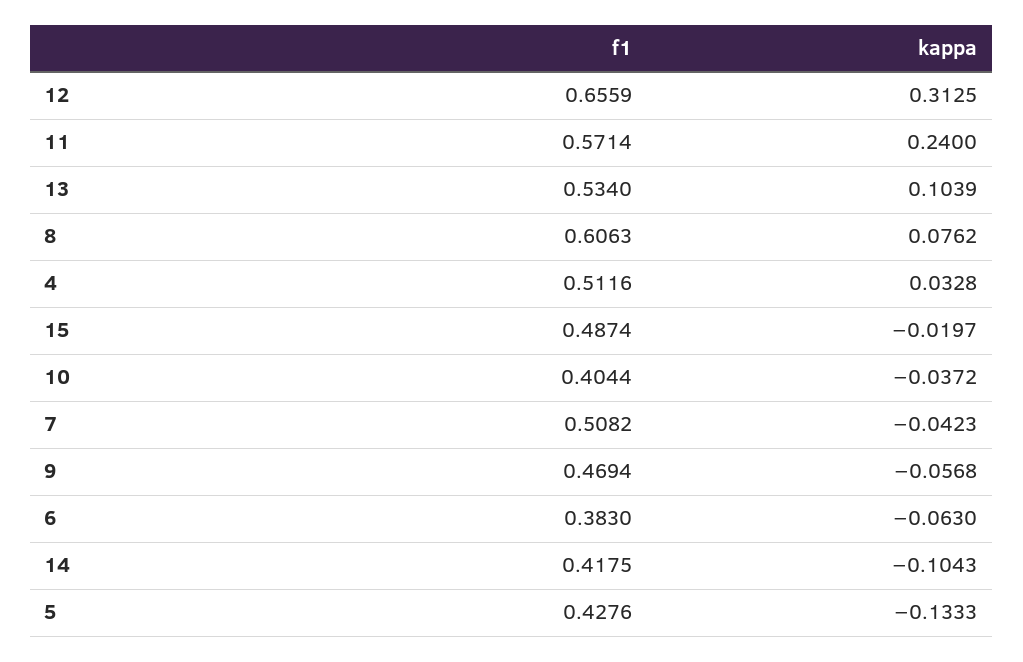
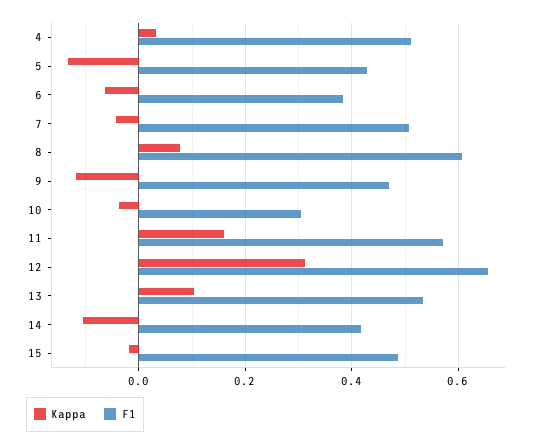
kappa, 11: 0.24 -> 0.16
f1, 10: 0.4044 -> 0.3
kappa, 9: -0.0568 -> -0.12

